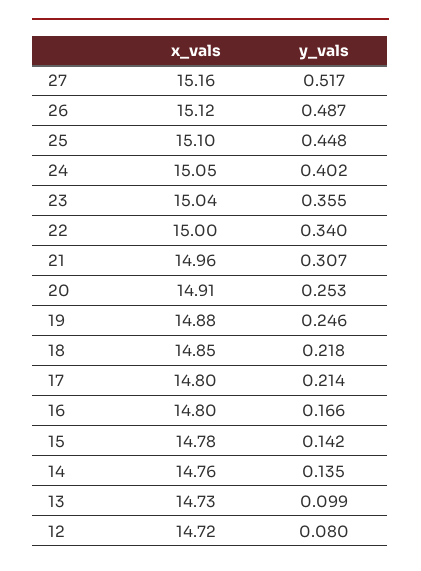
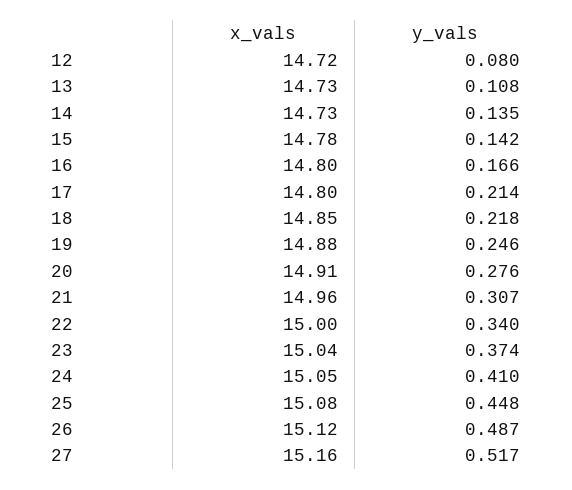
x_vals, 25: 15.1 -> 15.08
y_vals, 24: 0.402 -> 0.41
y_vals, 23: 0.355 -> 0.374
y_vals, 20: 0.253 -> 0.276
x_vals, 14: 14.76 -> 14.73
y_vals, 13: 0.099 -> 0.108

